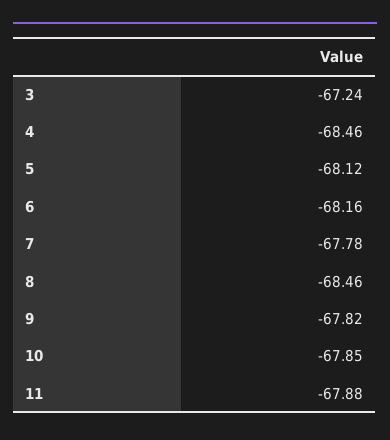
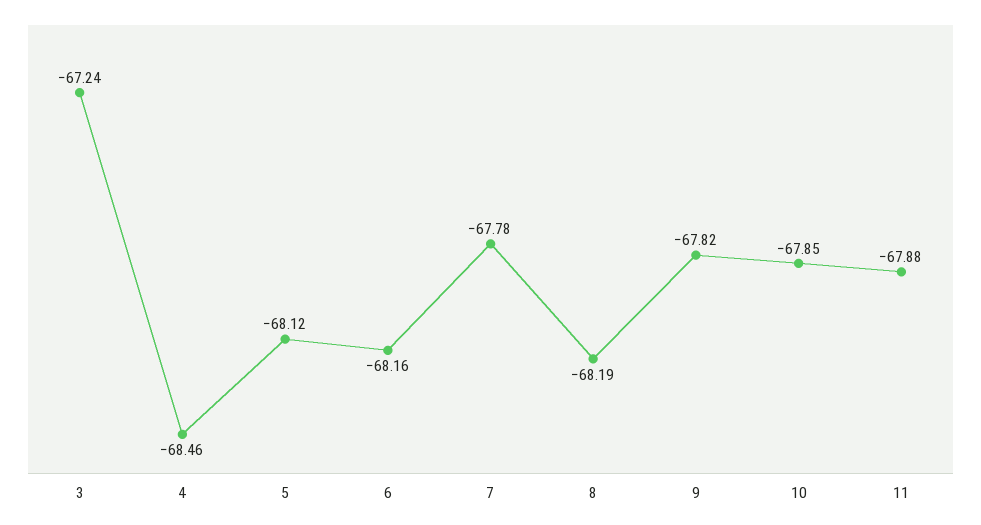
8: -68.46 -> -68.19

